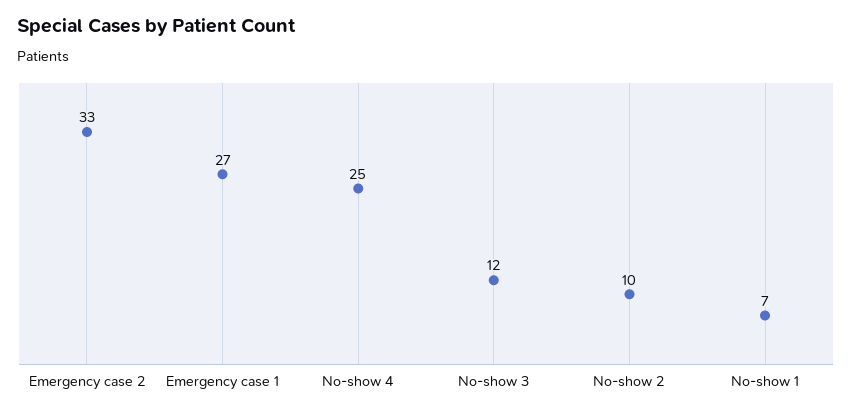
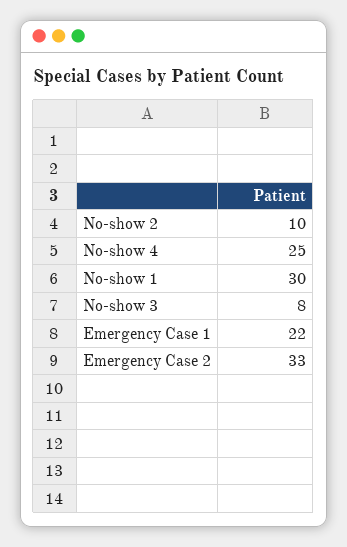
Emergency case 1: 27 -> 22
No-show 3: 12 -> 8
No-show 1: 7 -> 30

